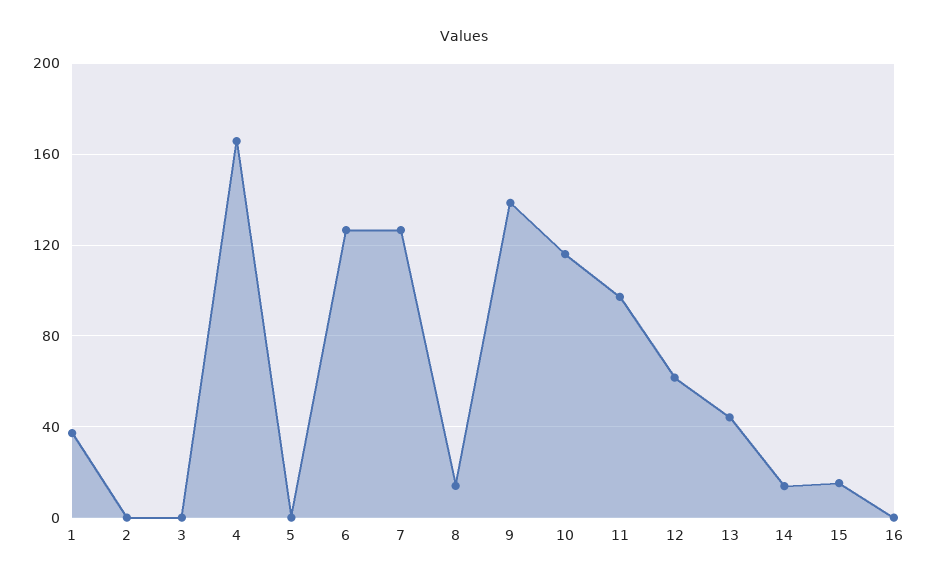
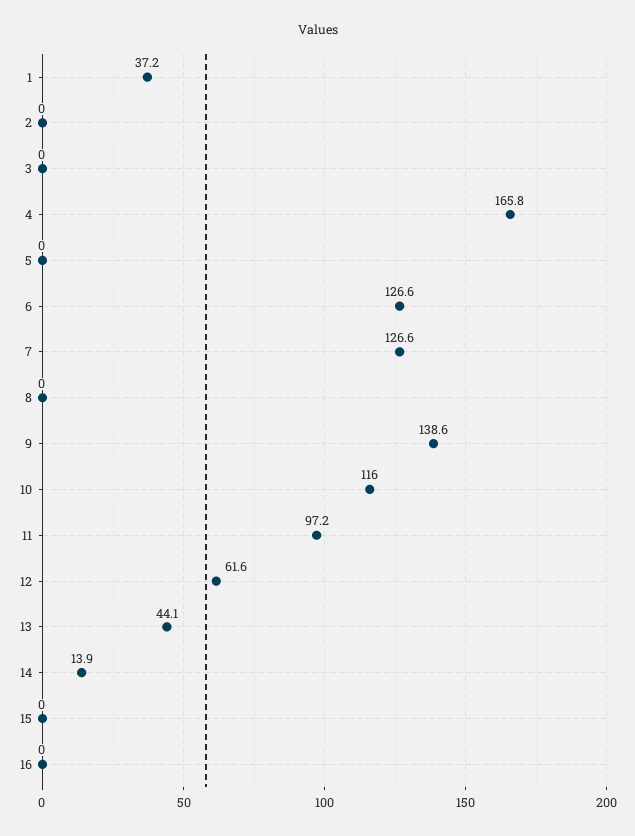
8: 15 -> 0
15: 15 -> 0

